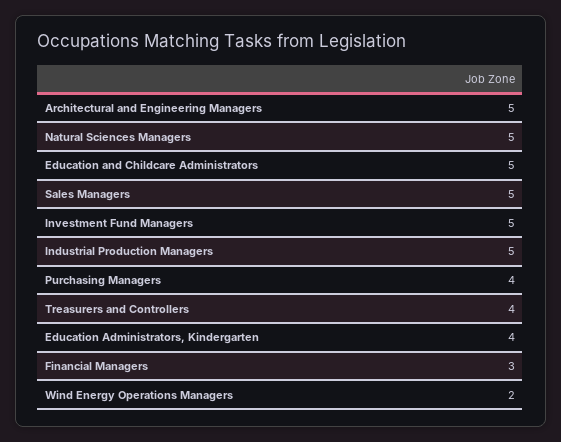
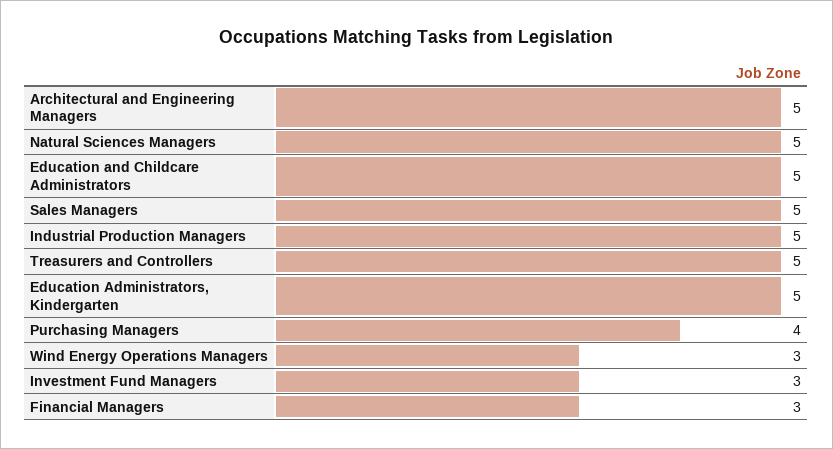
Investment Fund Managers: 5 -> 3
Treasurers and Controllers: 4 -> 5
Education Administrators, Kindergarten: 4 -> 5
Wind Energy Operations Managers: 2 -> 3

